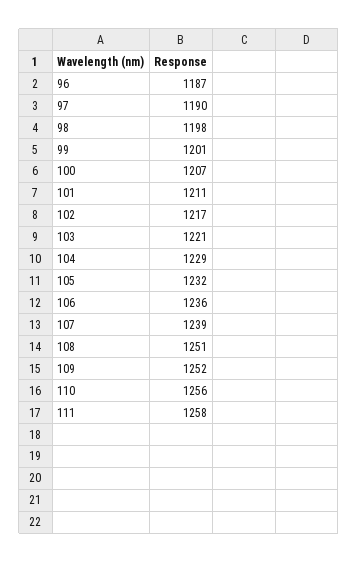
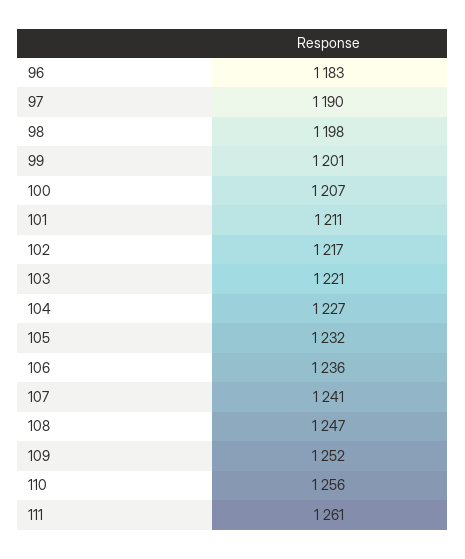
96: 1187 -> 1183
104: 1229 -> 1227
107: 1239 -> 1241
108: 1251 -> 1247
111: 1258 -> 1261

